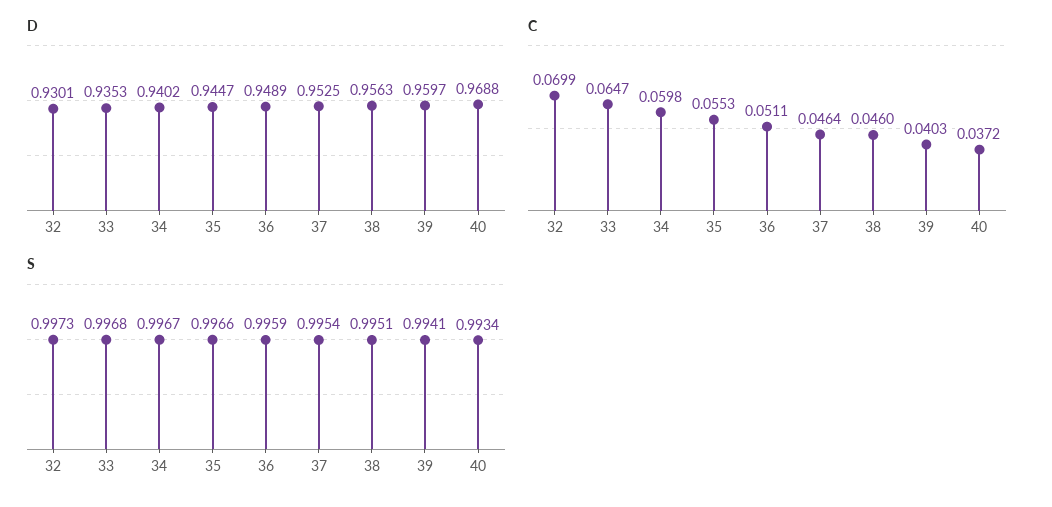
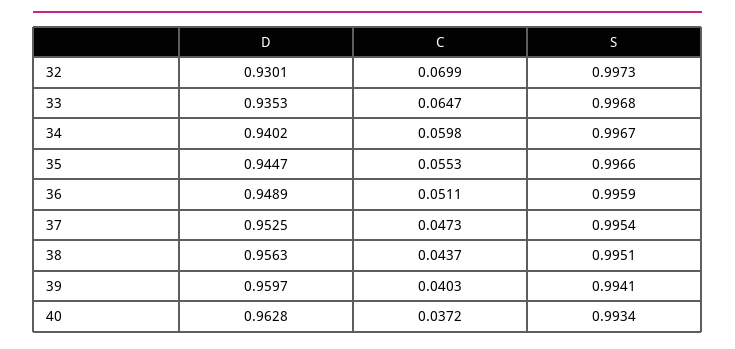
D, 40: 0.9688 -> 0.9628
C, 37: 0.0464 -> 0.0473
C, 38: 0.046 -> 0.0437

